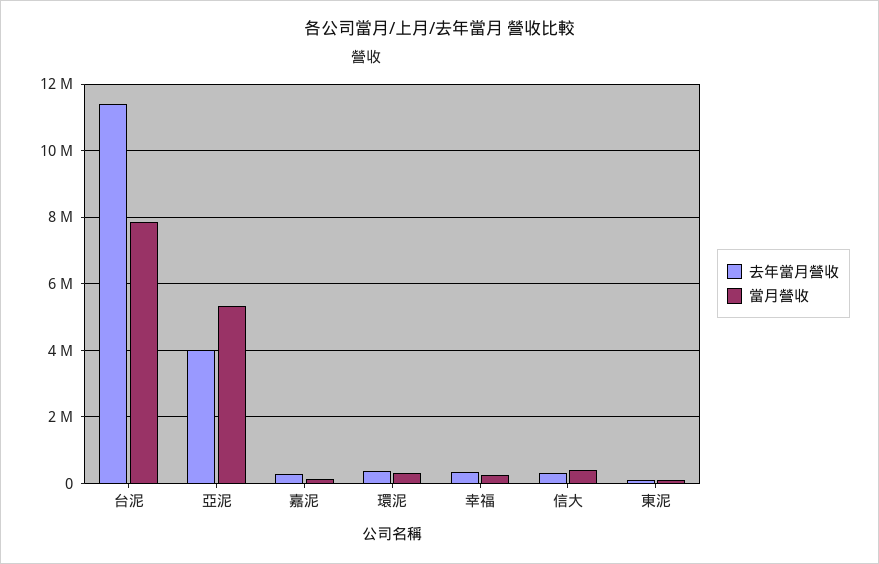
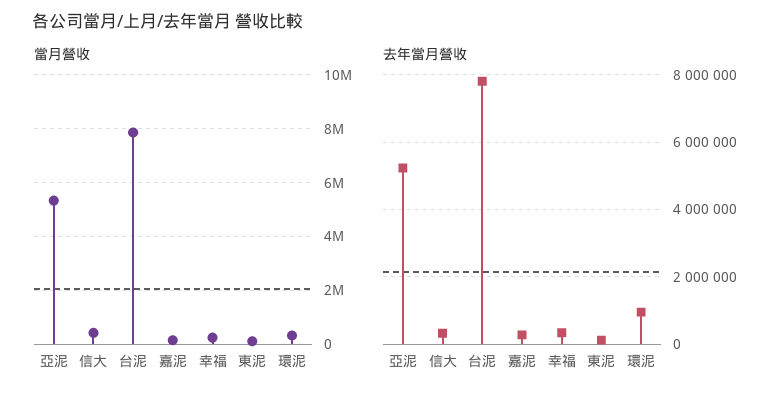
去年當月營收, 台泥: 11400000 -> 7800000
去年當月營收, 亞泥: 4000000 -> 5200000
去年當月營收, 環泥: 400000 -> 1000000

